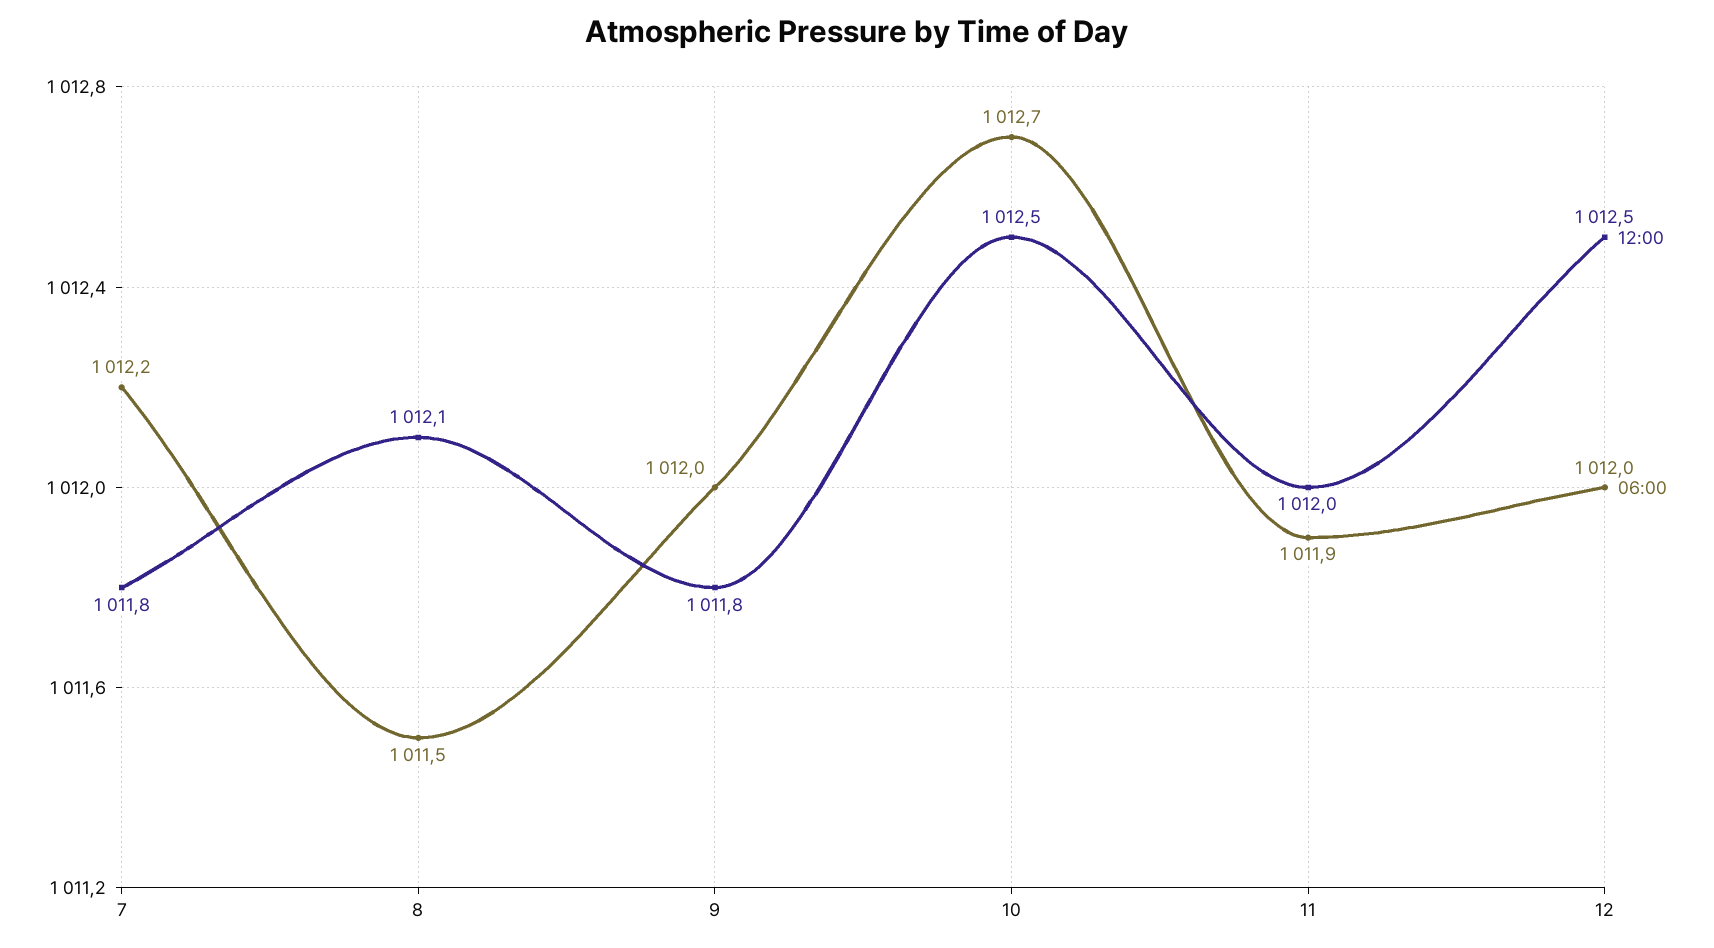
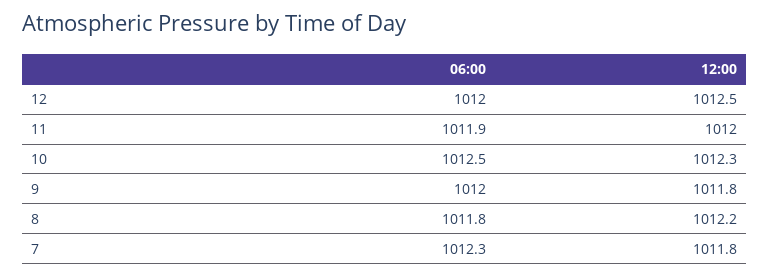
06:00, 7: 1012.2 -> 1012.3
12:00, 8: 1012.1 -> 1012.2
06:00, 8: 1011.5 -> 1011.8
12:00, 10: 1012.5 -> 1012.3
06:00, 10: 1012.7 -> 1012.5

